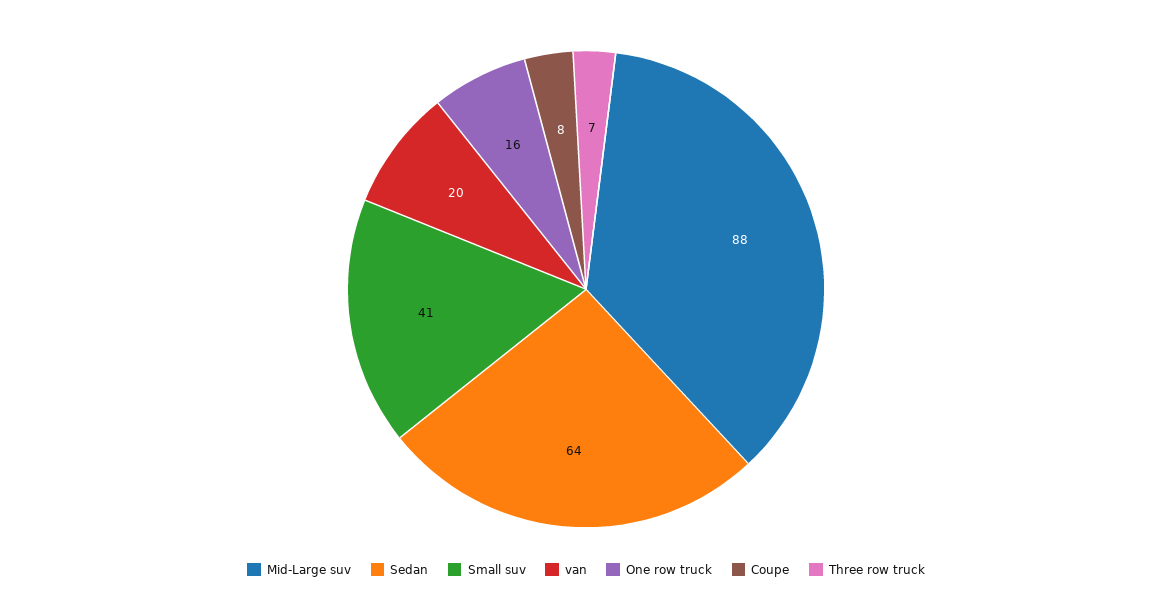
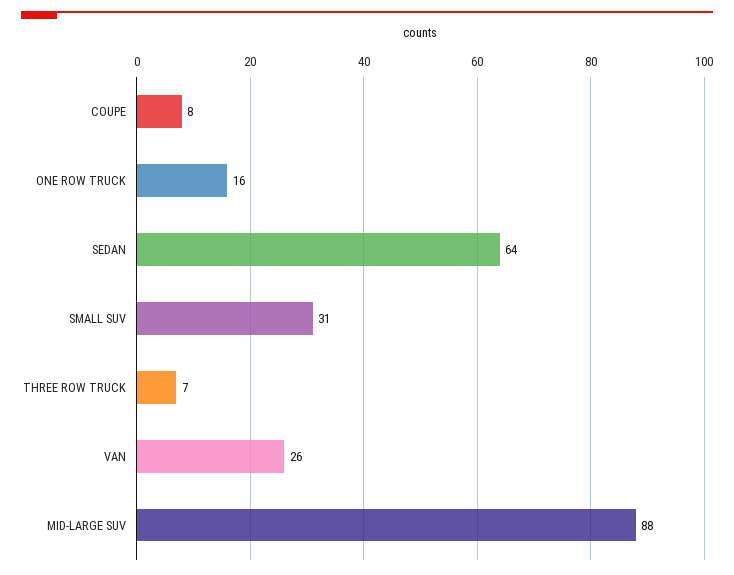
Small suv: 41 -> 31
van: 20 -> 26

